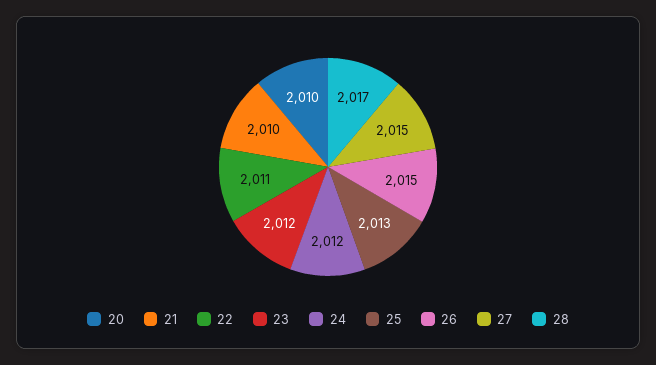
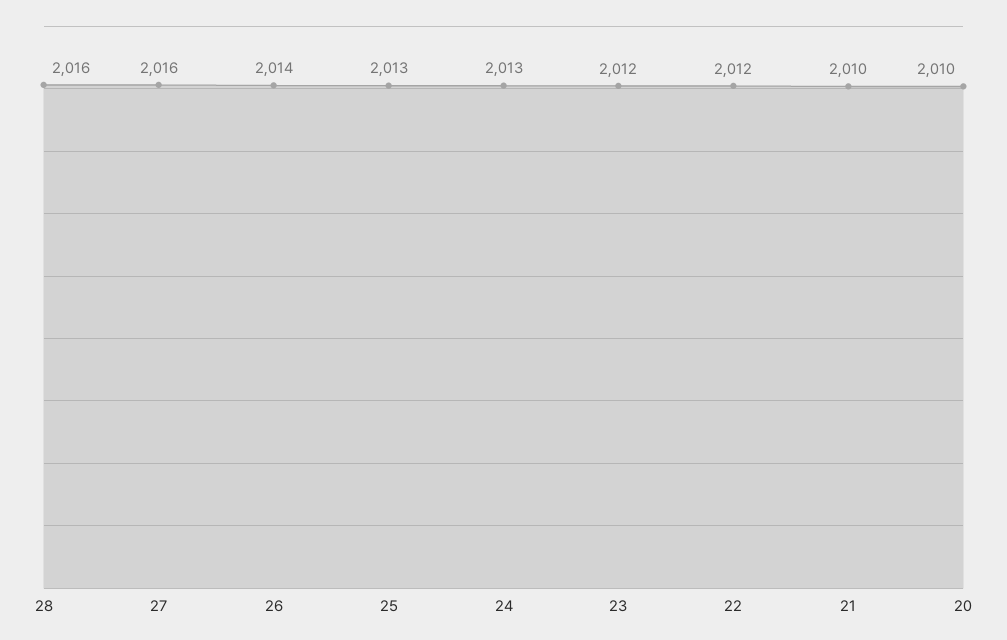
22: 2011 -> 2012
24: 2012 -> 2013
26: 2015 -> 2014
27: 2015 -> 2016
28: 2017 -> 2016

